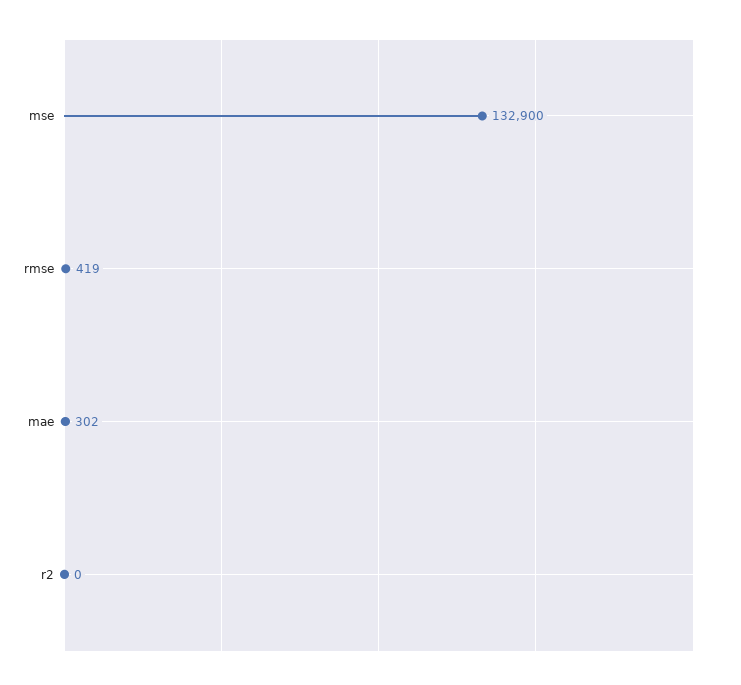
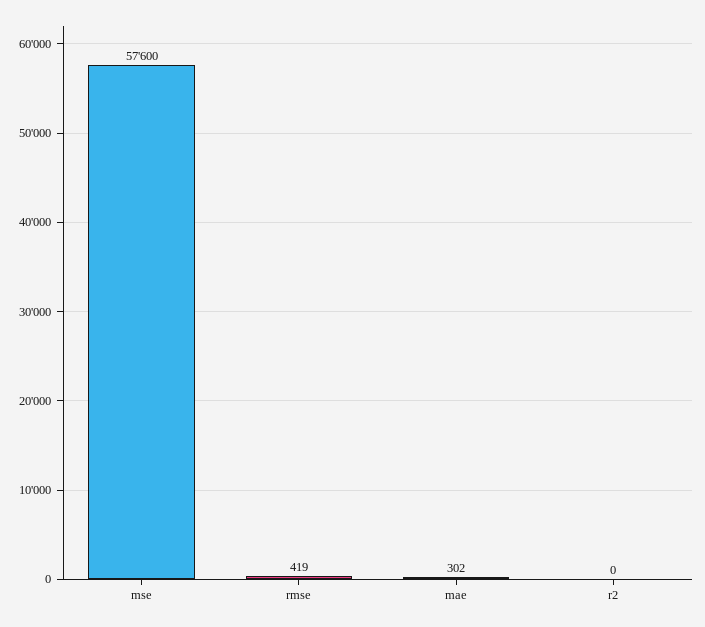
mse: 132900 -> 57600

